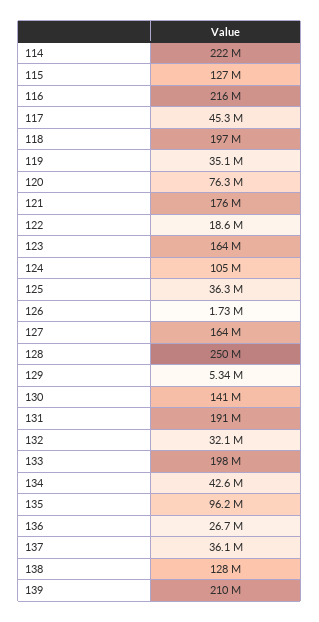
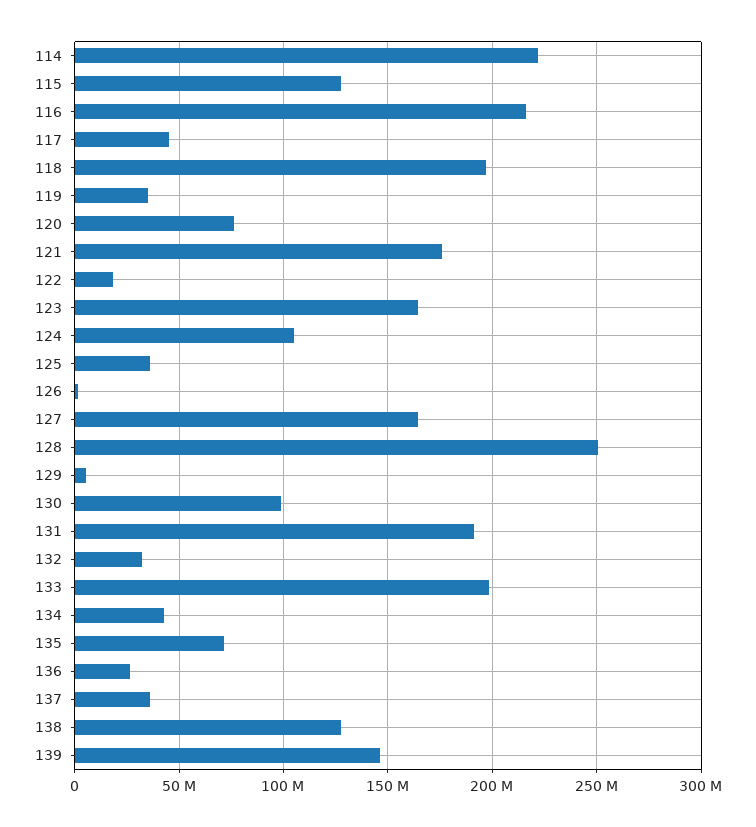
130: 141000000 -> 100000000
135: 96200000 -> 70000000
139: 210000000 -> 145000000

